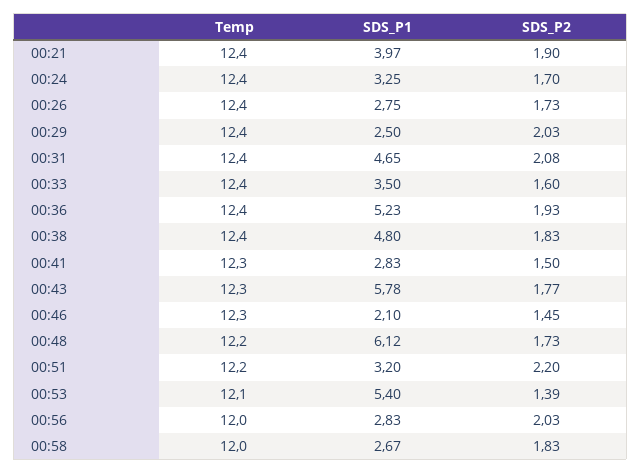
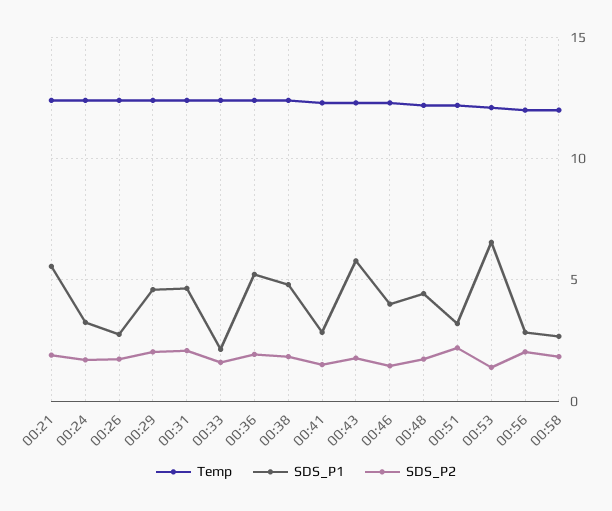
SDS_P1, 00:21: 3.97 -> 5.5
SDS_P1, 00:29: 2.5 -> 4.5
SDS_P1, 00:33: 3.5 -> 2
SDS_P1, 00:46: 2.1 -> 4
SDS_P1, 00:48: 6.12 -> 4.5
SDS_P1, 00:53: 5.4 -> 6.5

